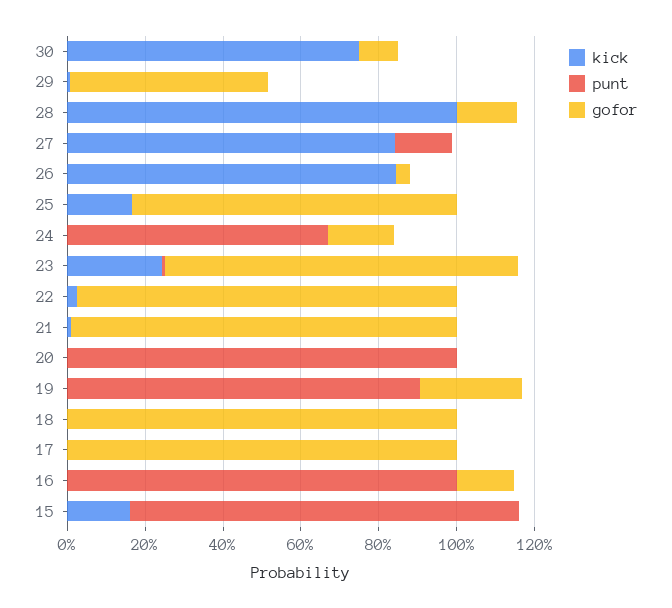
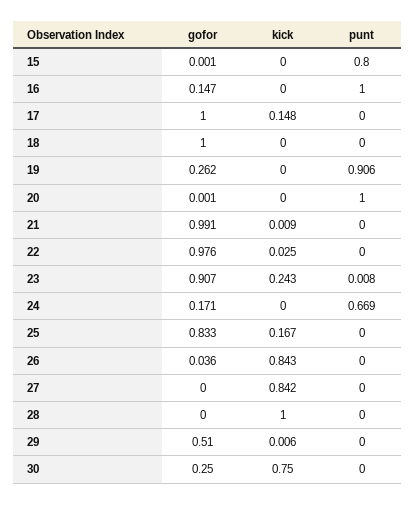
gofor, 30: 0.1 -> 0.25
gofor, 28: 0.15 -> 0
punt, 27: 0.15 -> 0
kick, 17: 0 -> 0.148
kick, 15: 0.15 -> 0
punt, 15: 1 -> 0.8

